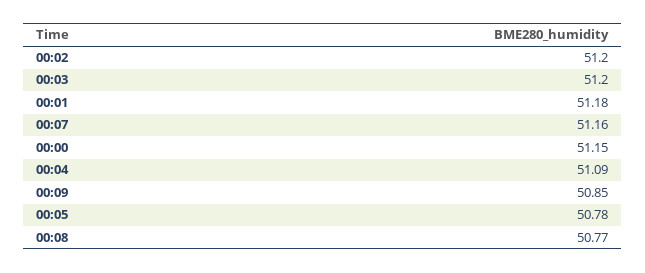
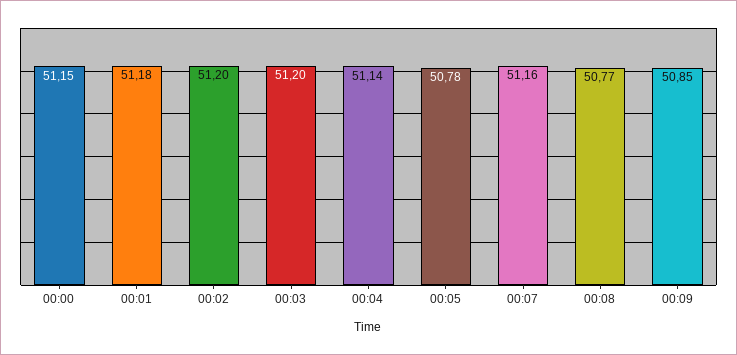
00:04: 51.09 -> 51.14

